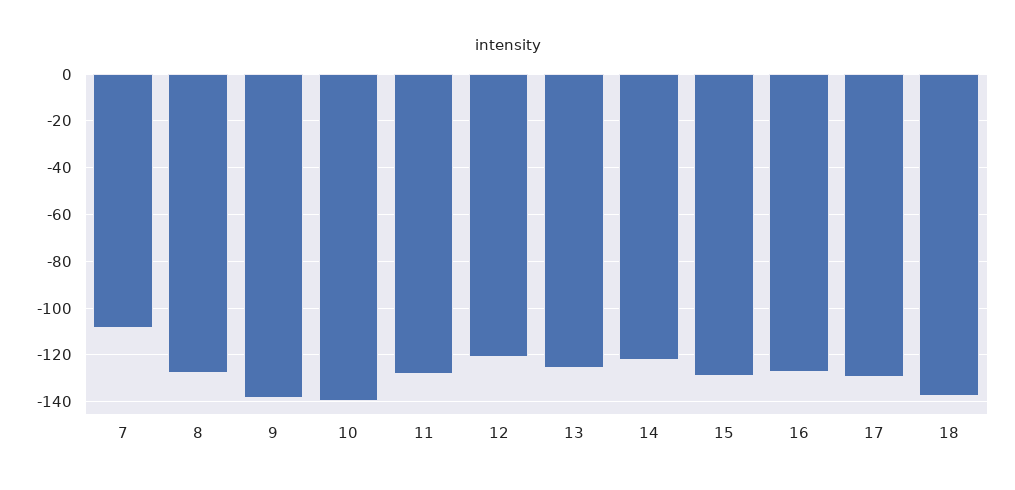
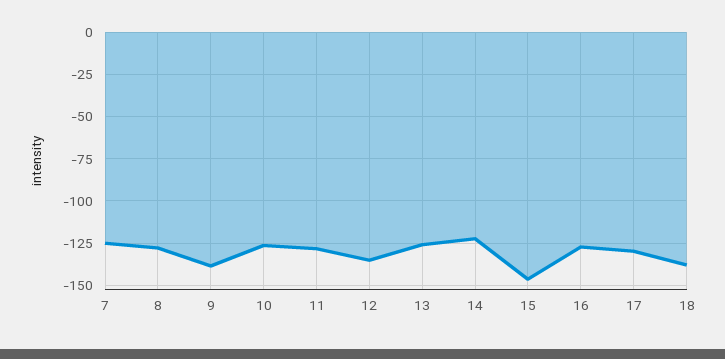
7: -110 -> -125
10: -140 -> -125
12: -120 -> -135
15: -130 -> -145

